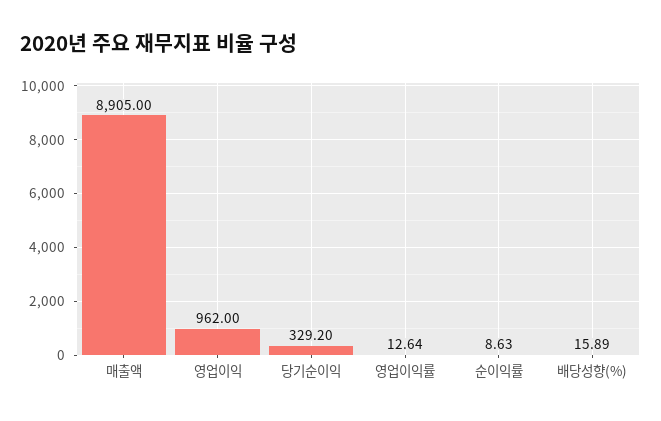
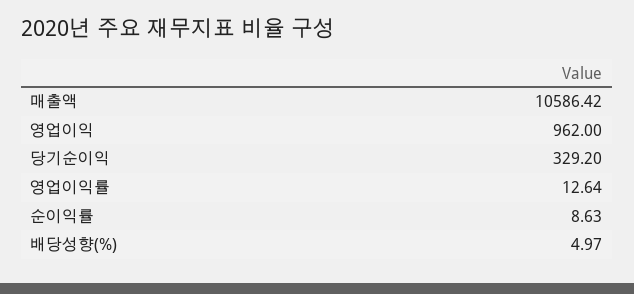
매출액: 8905 -> 10586.42
배당성향(%): 15.89 -> 4.97

